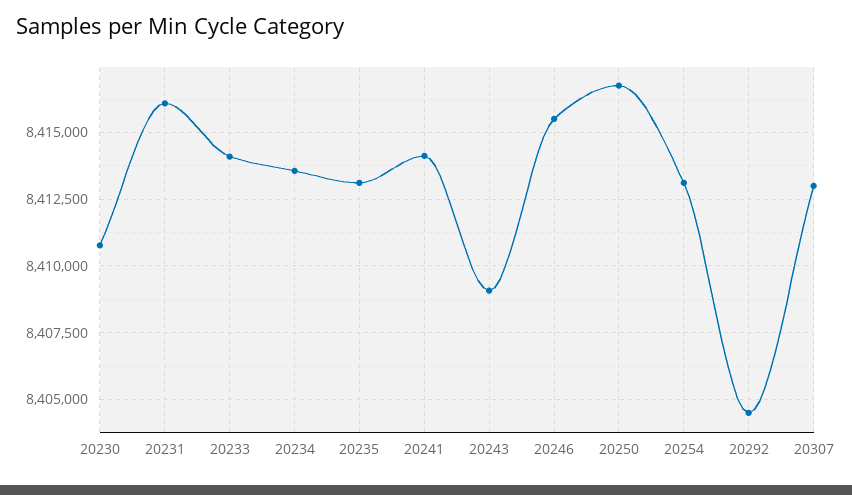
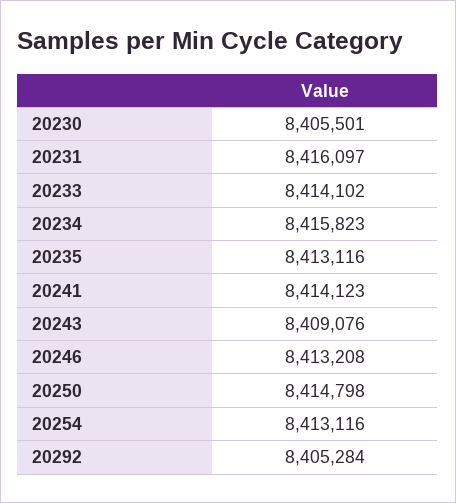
20230: 8410750 -> 8405501
20234: 8413500 -> 8415823
20246: 8415500 -> 8413208
20250: 8416750 -> 8414798
20292: 8404500 -> 8405284
20307: 8413000 -> none

